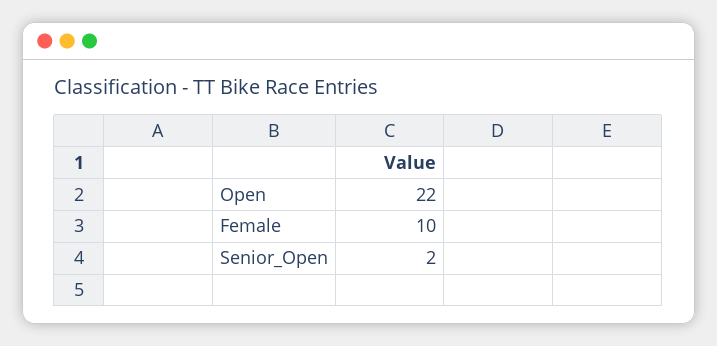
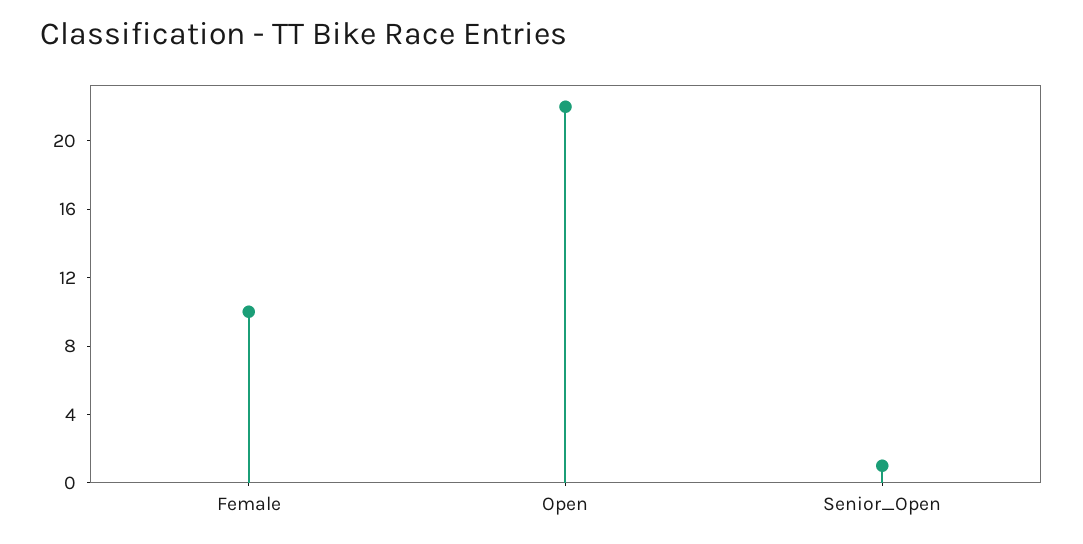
Senior_Open: 2 -> 1

